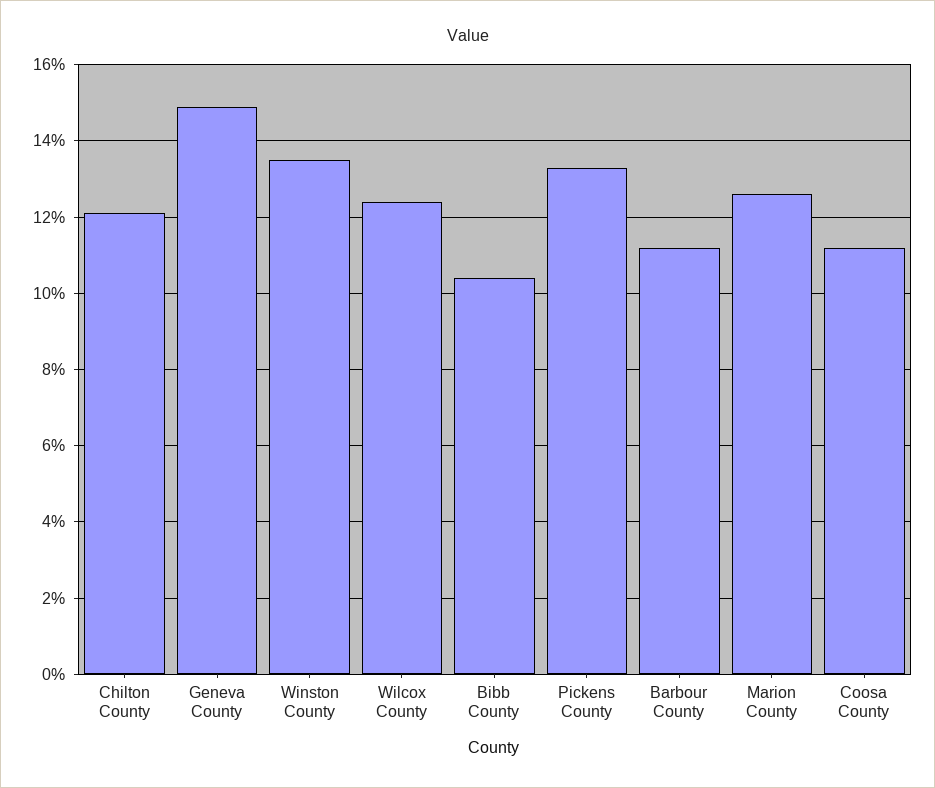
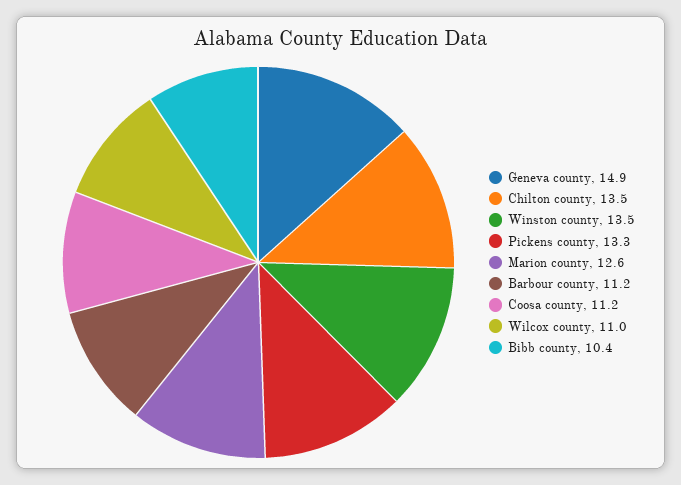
Chilton County: 12 -> 13.5
Wilcox County: 12.5 -> 11

